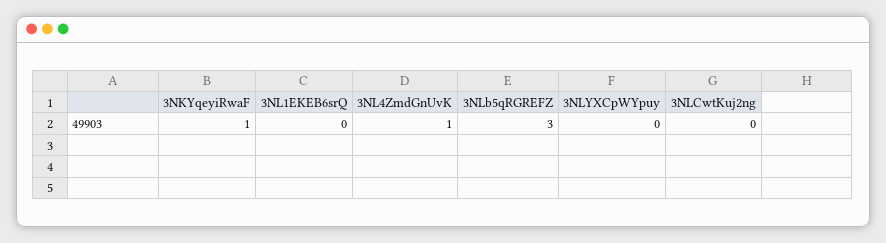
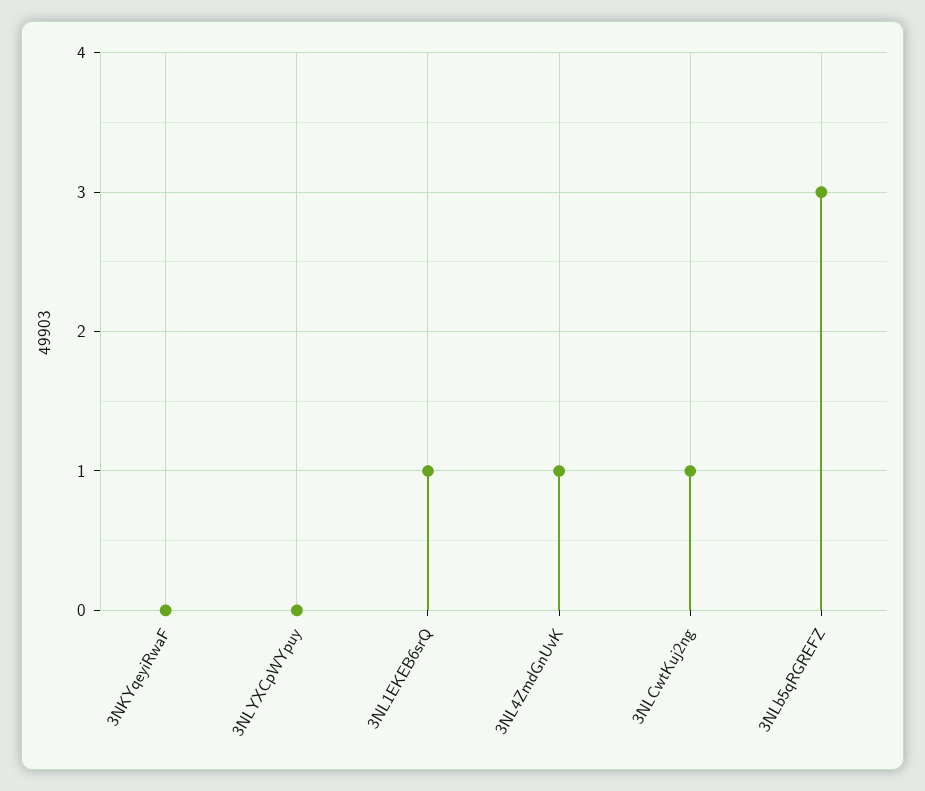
3NKYqeyiRwaF: 1 -> 0
3NL1EKEB6srQ: 0 -> 1
3NLCwtKuj2ng: 0 -> 1

